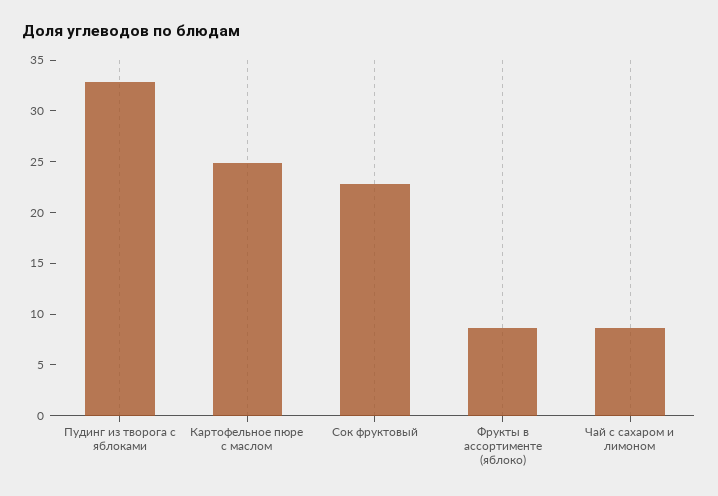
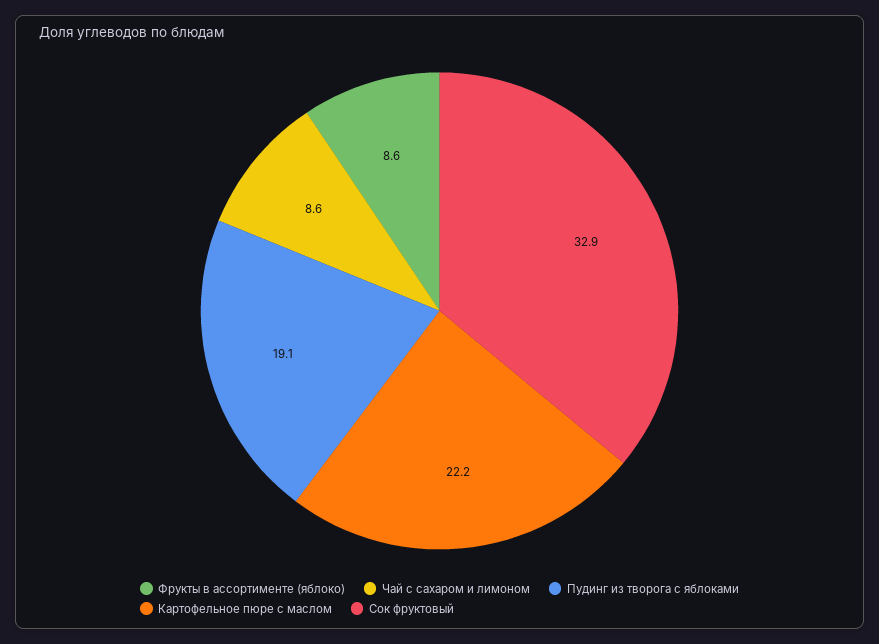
Пудинг из творога с яблоками: 33 -> 19.1
Картофельное пюре с маслом: 25 -> 22.2
Сок фруктовый: 23 -> 32.9

